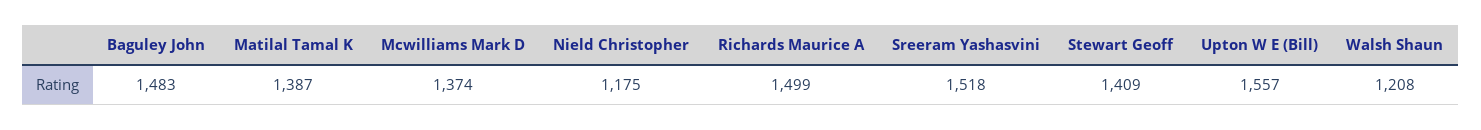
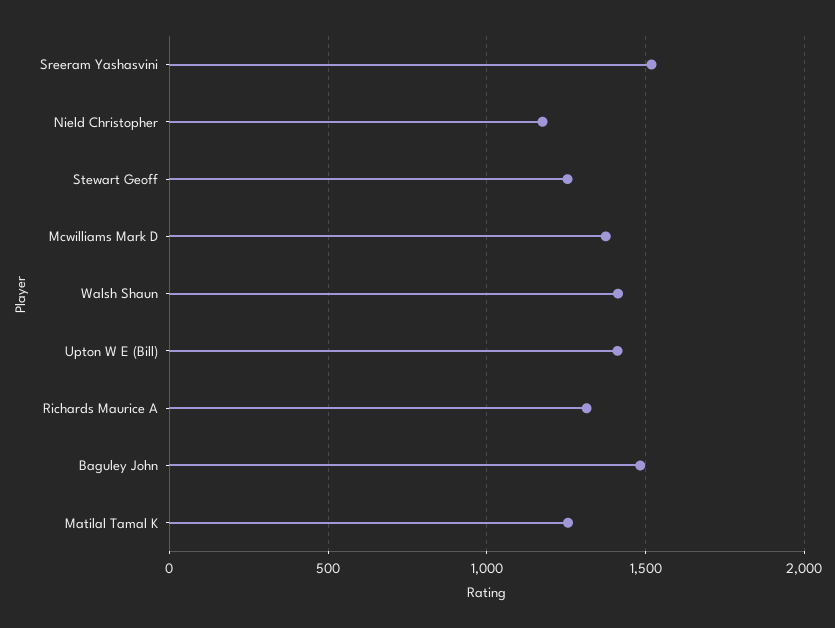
Matilal Tamal K: 1387 -> 1250
Richards Maurice A: 1499 -> 1300
Stewart Geoff: 1409 -> 1250
Upton W E (Bill): 1557 -> 1400
Walsh Shaun: 1208 -> 1400

